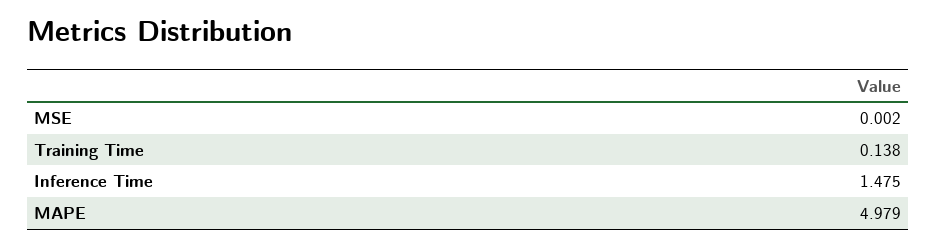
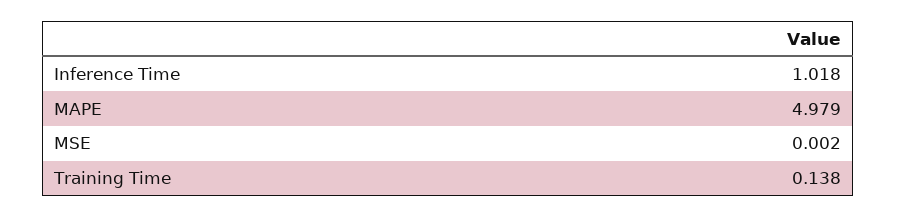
Inference Time: 1.475 -> 1.018

